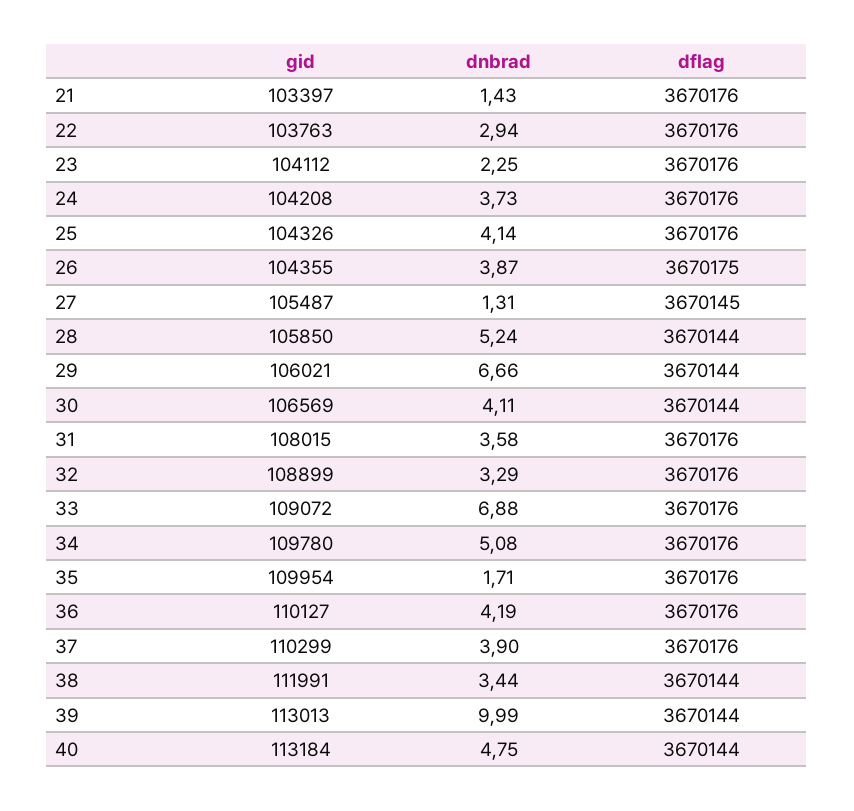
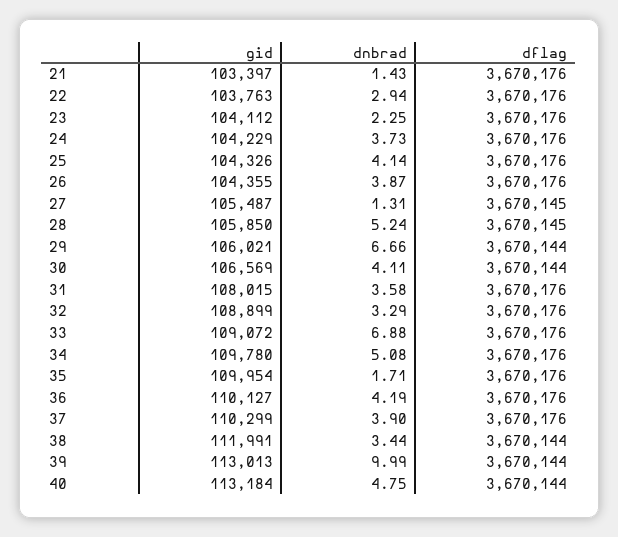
gid, 24: 104208 -> 104229
dflag, 26: 3670175 -> 3670176
dflag, 28: 3670144 -> 3670145

